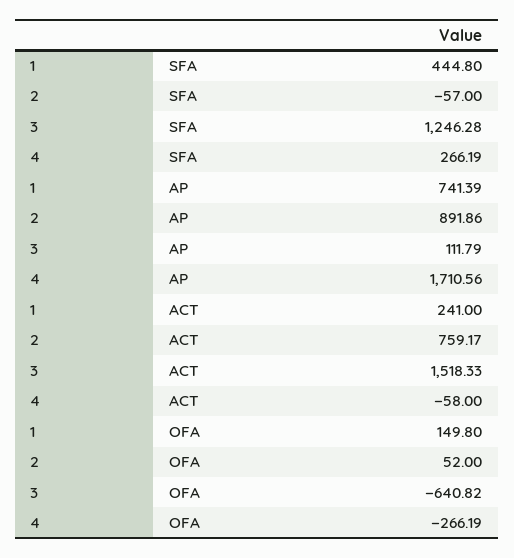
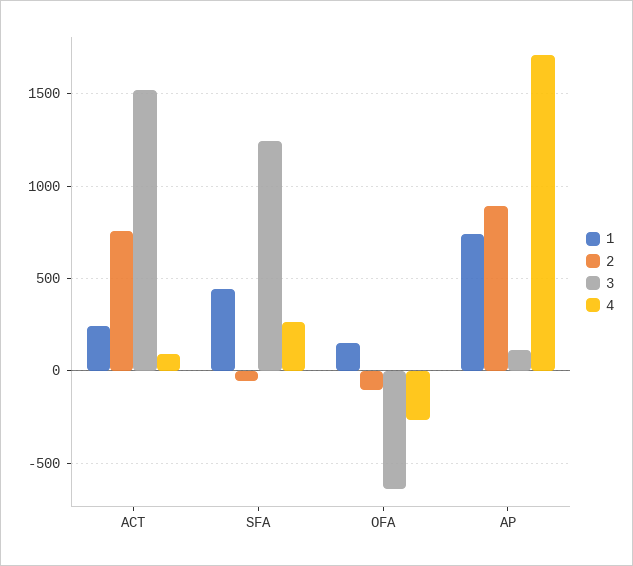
4, ACT: -58 -> 100
2, OFA: 52 -> -100

